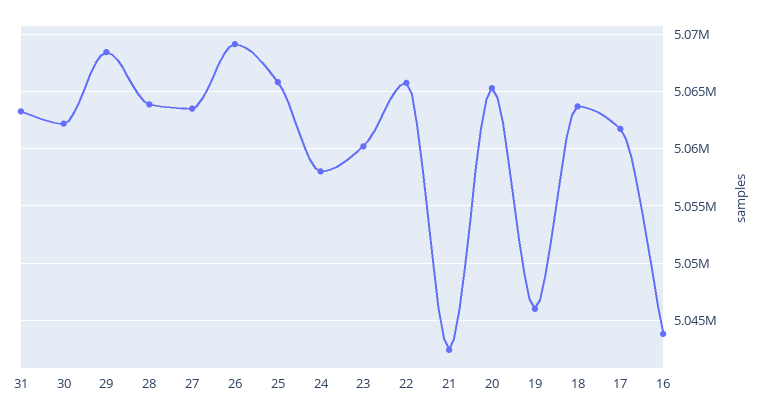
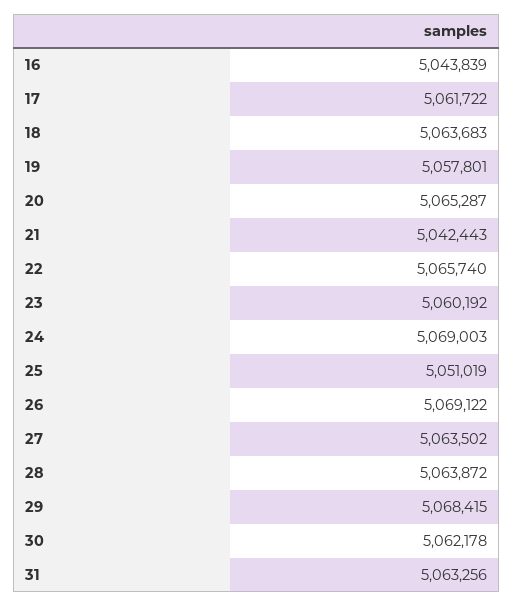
25: 5066000 -> 5051019
24: 5058000 -> 5069003
19: 5046000 -> 5057801

